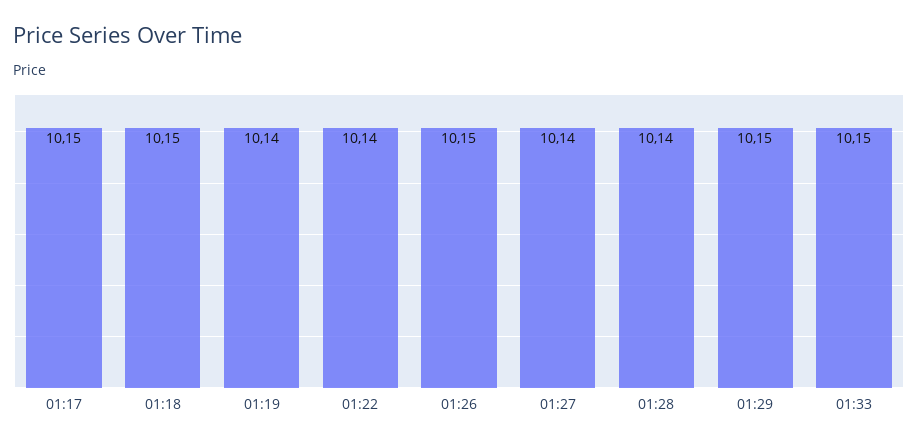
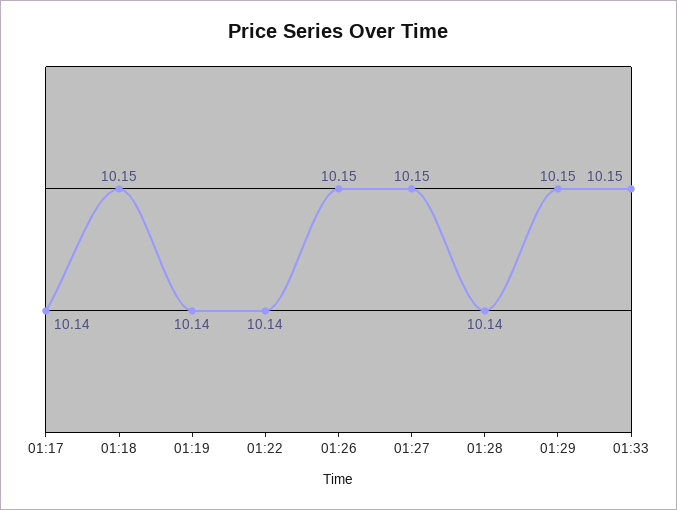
01:17: 10.15 -> 10.14
01:27: 10.14 -> 10.15

